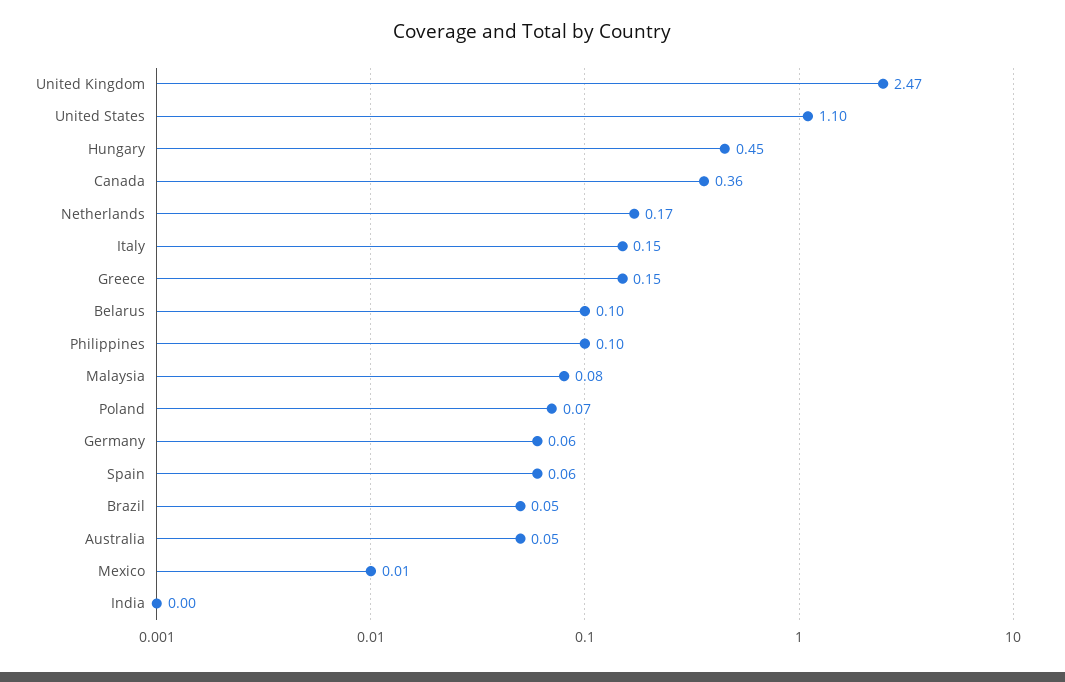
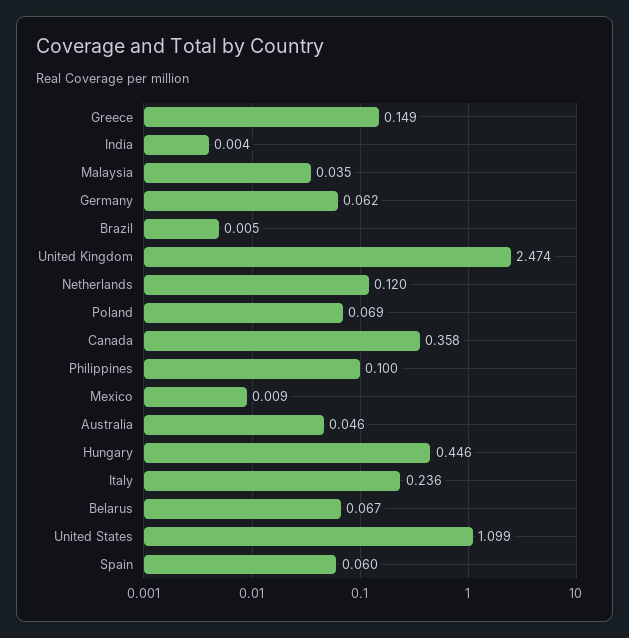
Netherlands: 0.17 -> 0.12
Italy: 0.15 -> 0.236
Belarus: 0.1 -> 0.067
Malaysia: 0.08 -> 0.035
Brazil: 0.05 -> 0.005

